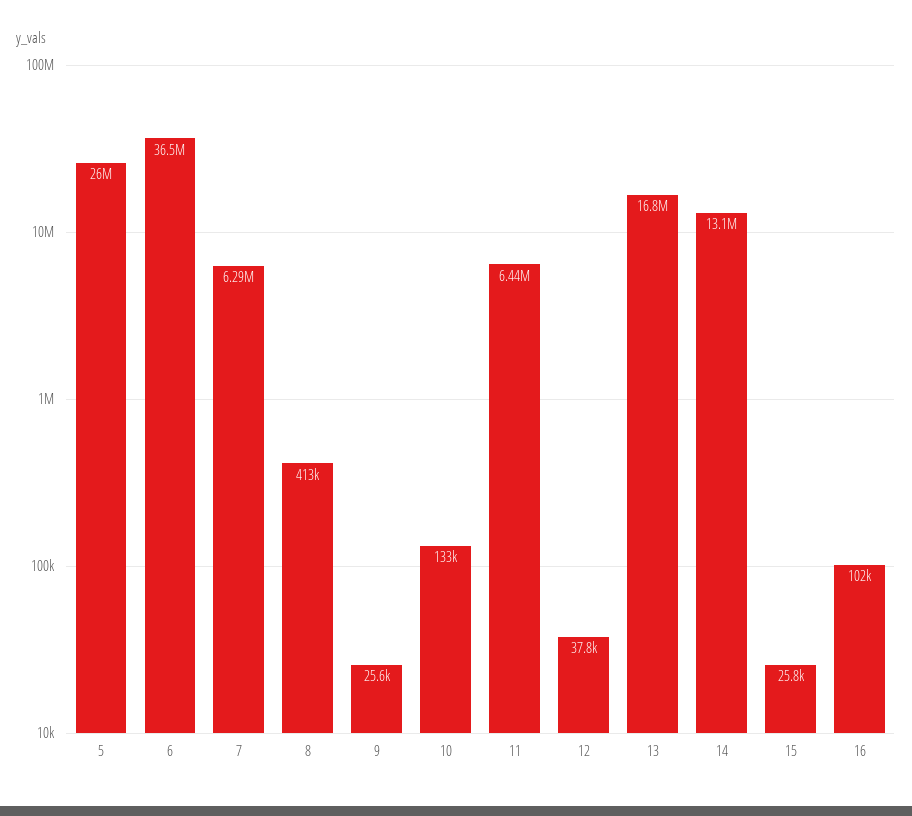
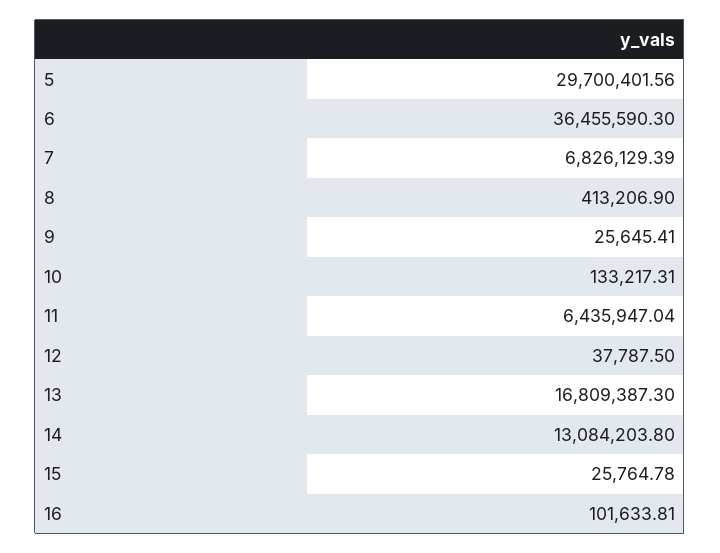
5: 26000000 -> 29700401.56
7: 6290000 -> 6826129.39

